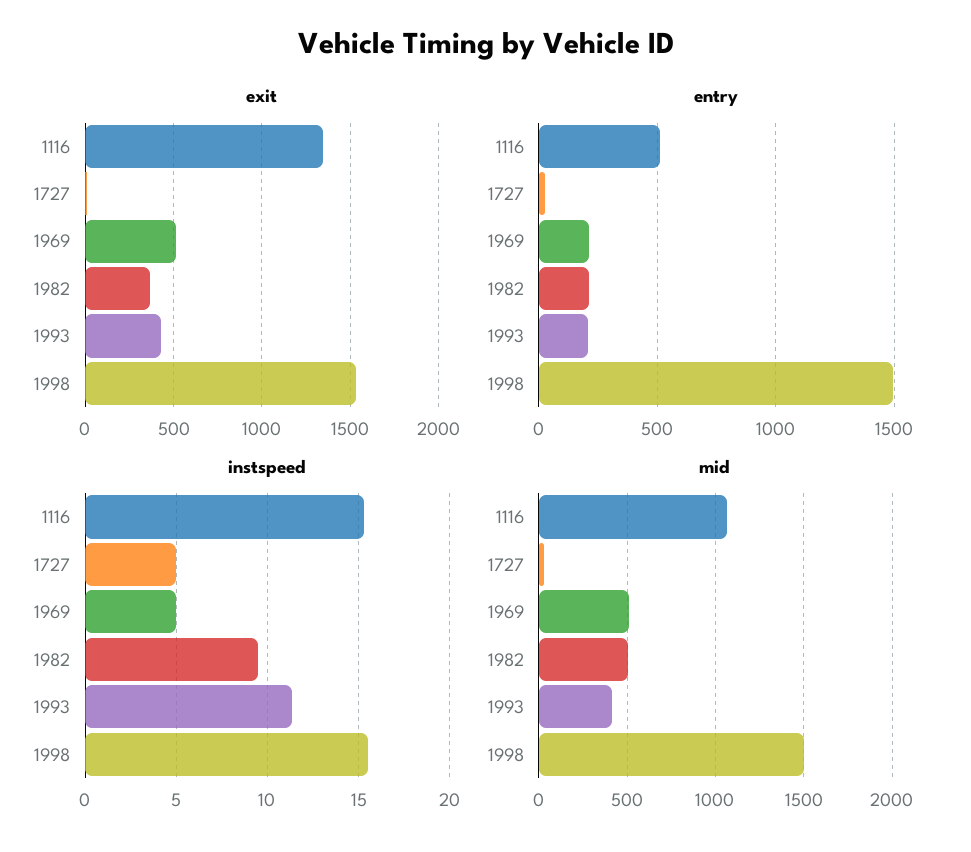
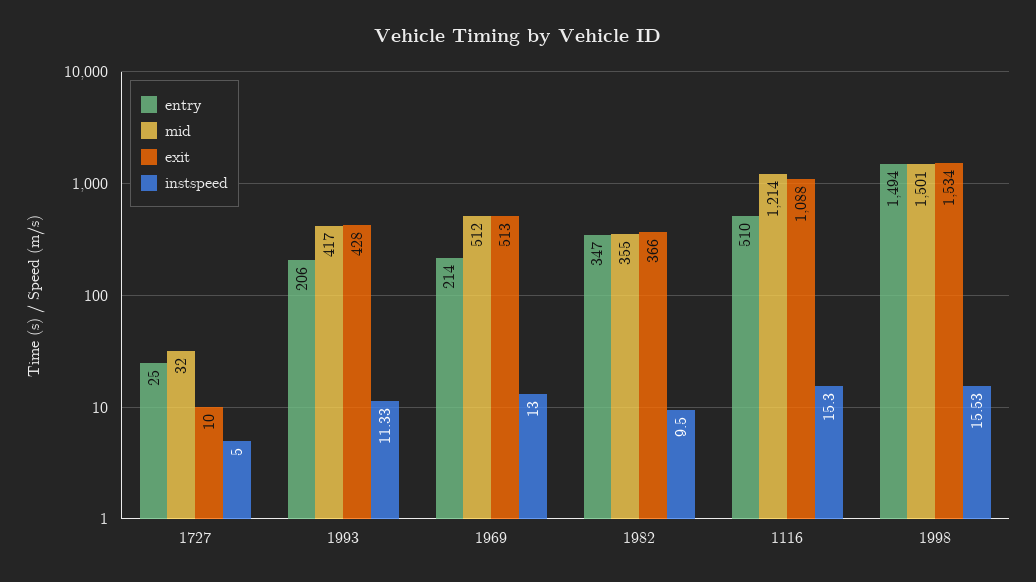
exit, 1116: 1350 -> 1088
entry, 1982: 200 -> 347
instspeed, 1969: 5 -> 13
mid, 1116: 1050 -> 1214
mid, 1982: 500 -> 355

